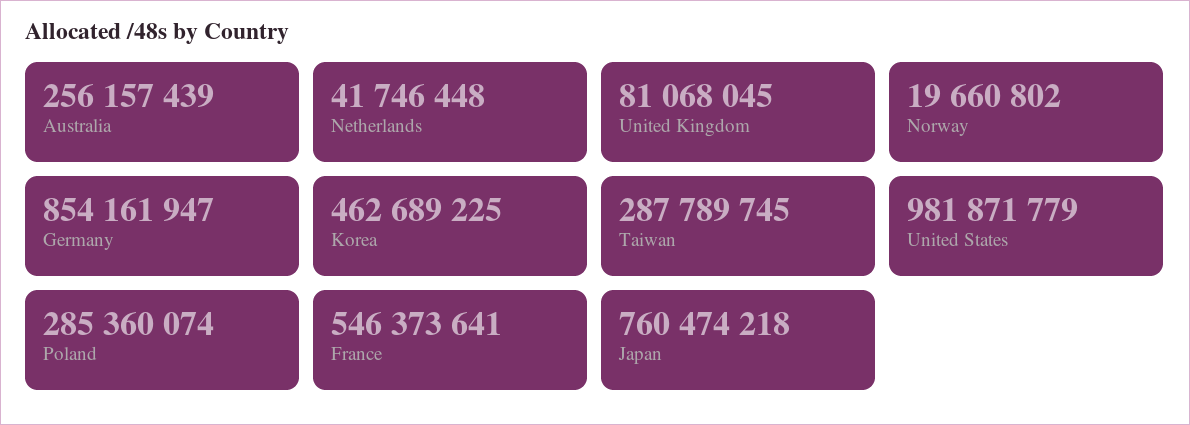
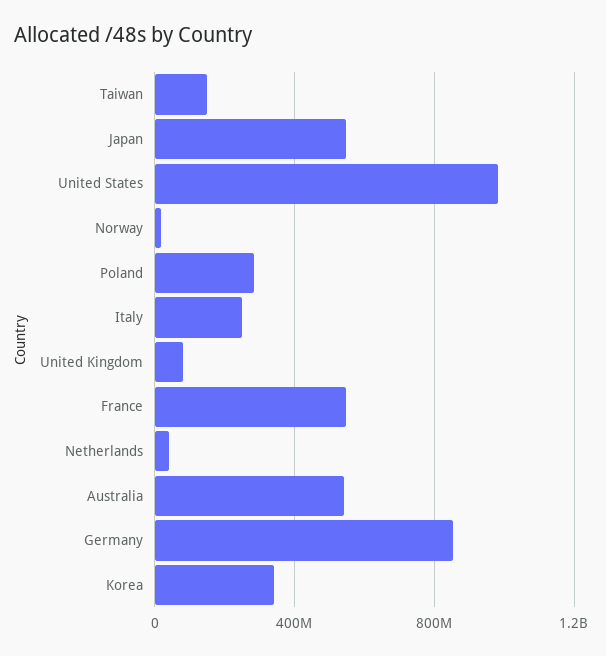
Australia: 256157439 -> 550000000
Korea: 462689225 -> 350000000
Taiwan: 287789745 -> 150000000
Japan: 760474218 -> 550000000
Italy: none -> 250000000

